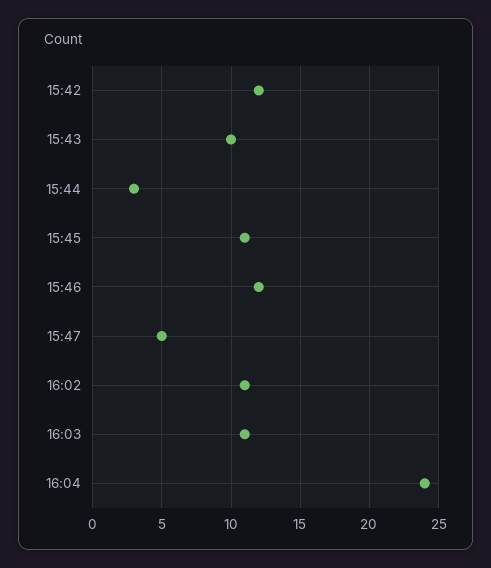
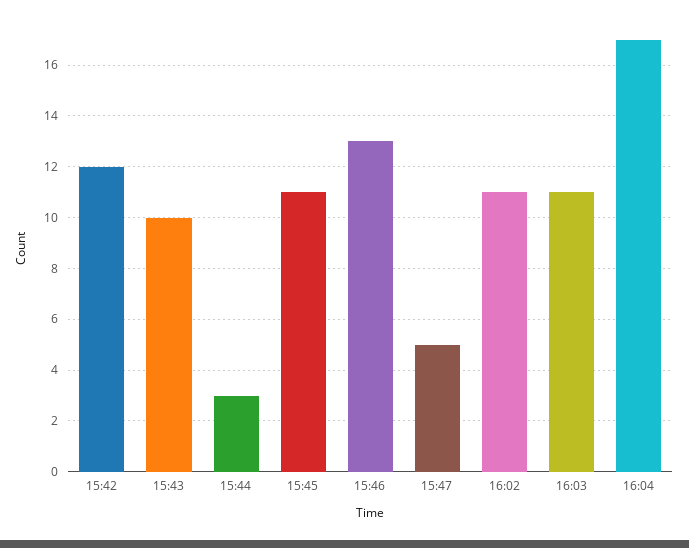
15:46: 12 -> 13
16:04: 24 -> 17

